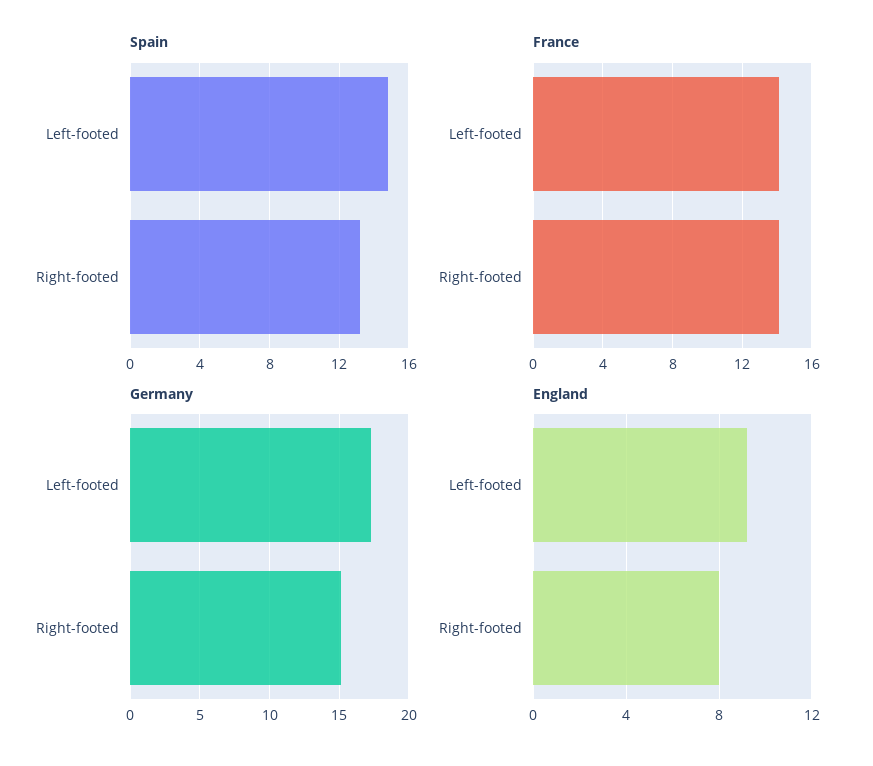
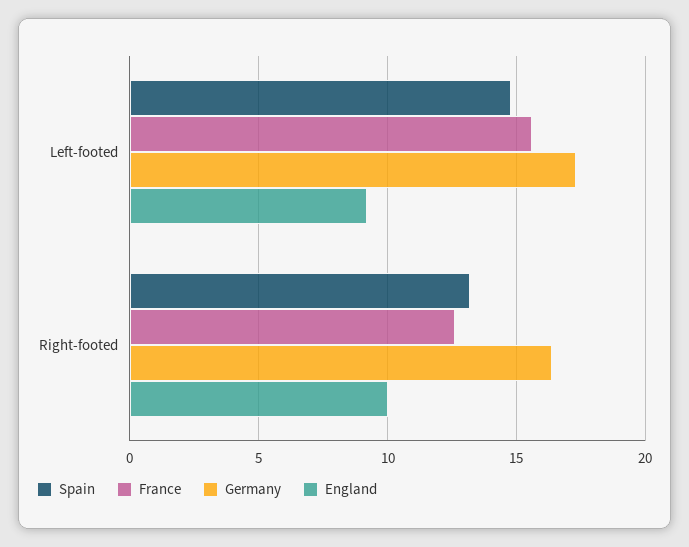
France, Left-footed: 14 -> 15.5
France, Right-footed: 14 -> 12.5
Germany, Right-footed: 15 -> 16.5
England, Right-footed: 8 -> 10

